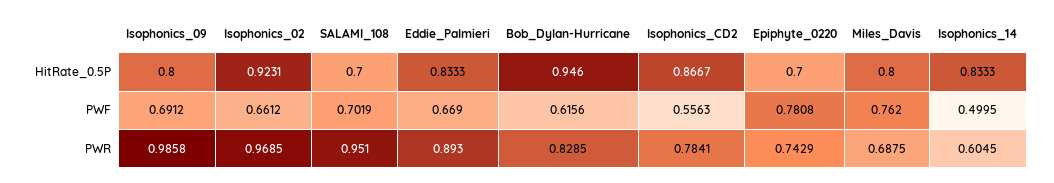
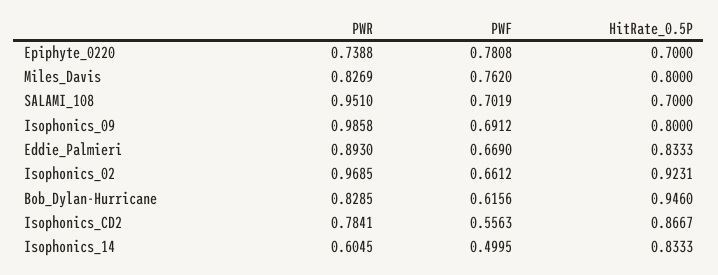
Epiphyte_0220, PWR: 0.7429 -> 0.7388
Miles_Davis, PWR: 0.6875 -> 0.8269

